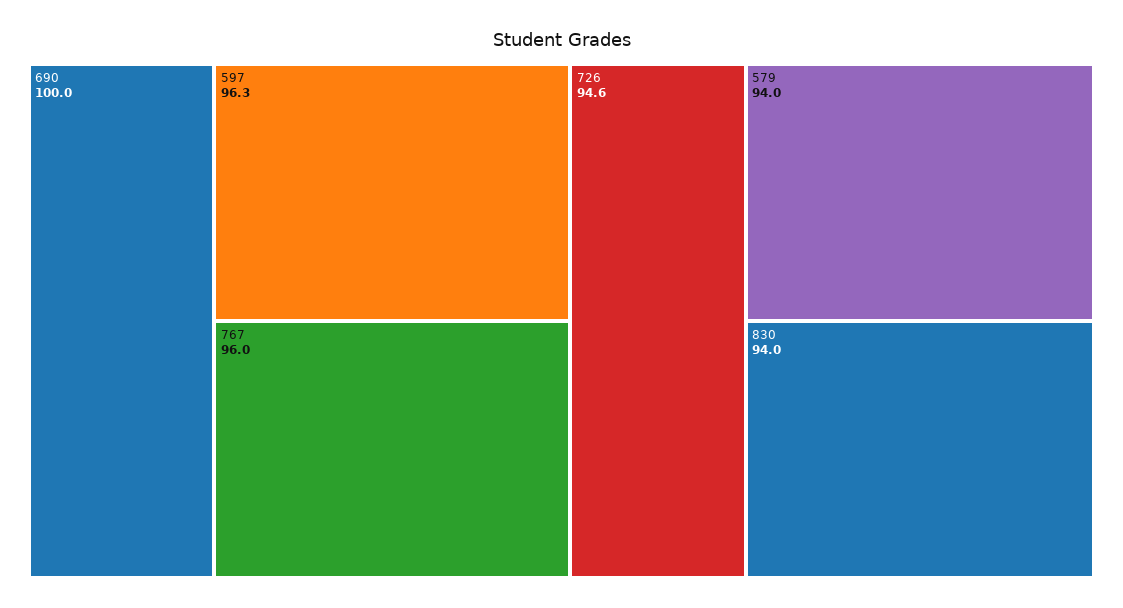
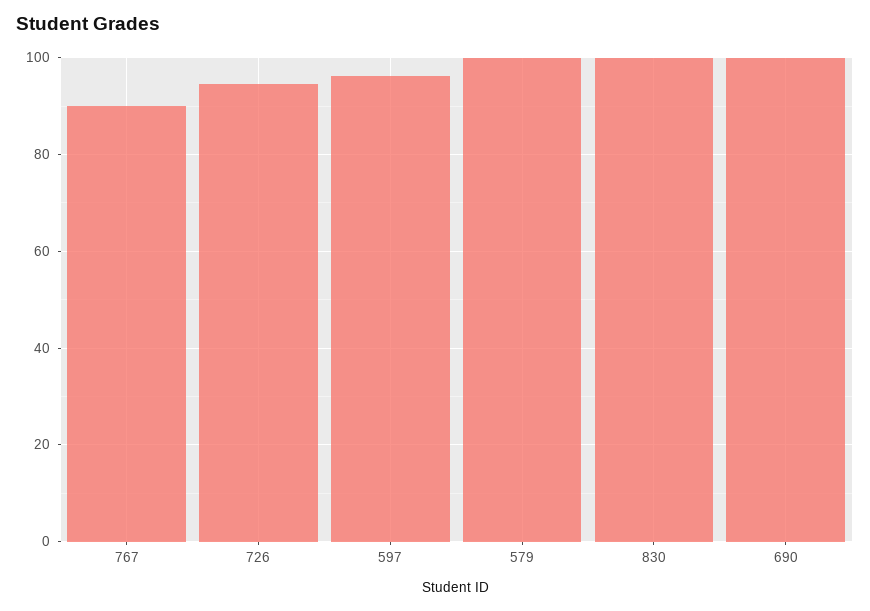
767: 96 -> 90
579: 94 -> 100
830: 94 -> 100

